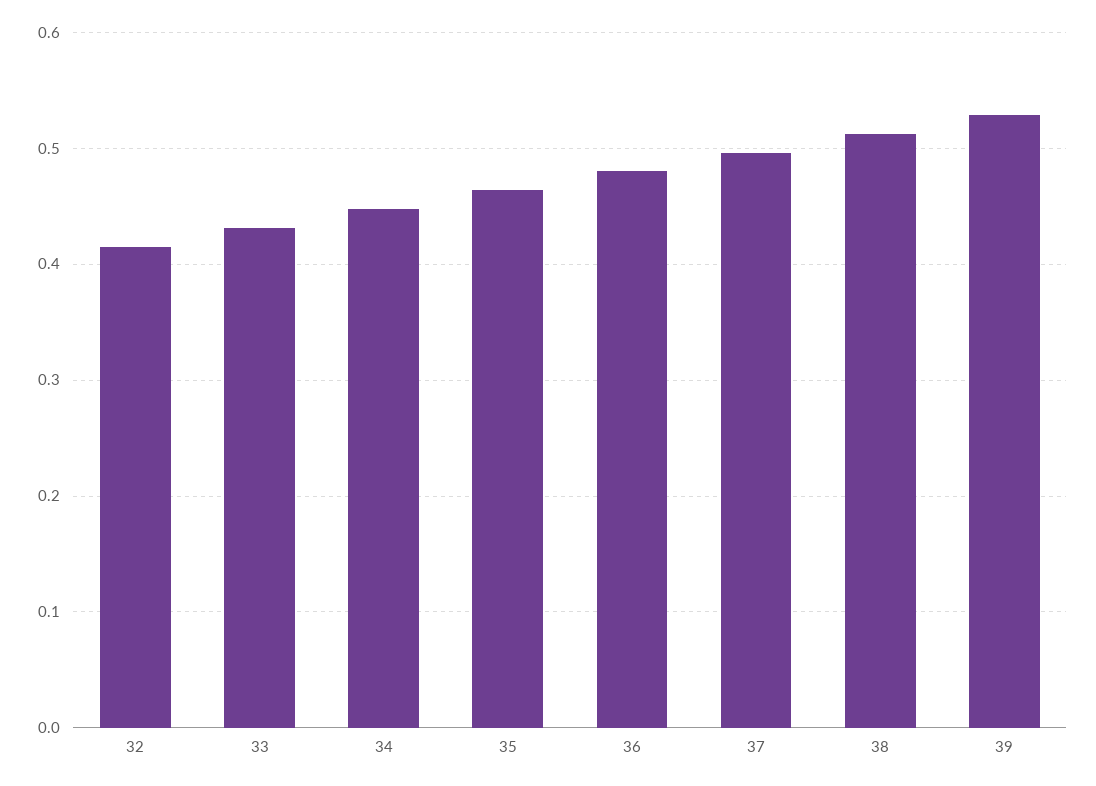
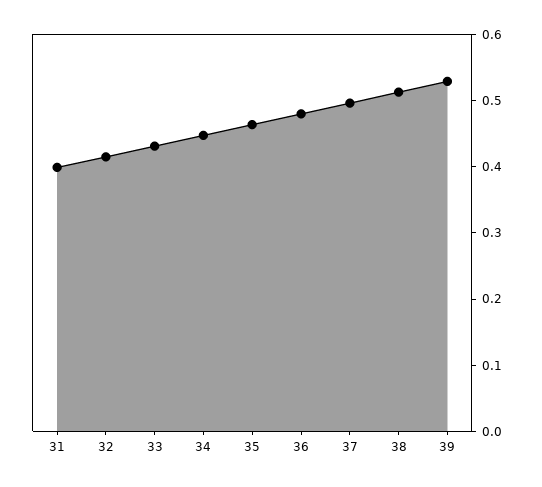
31: none -> 0.4

